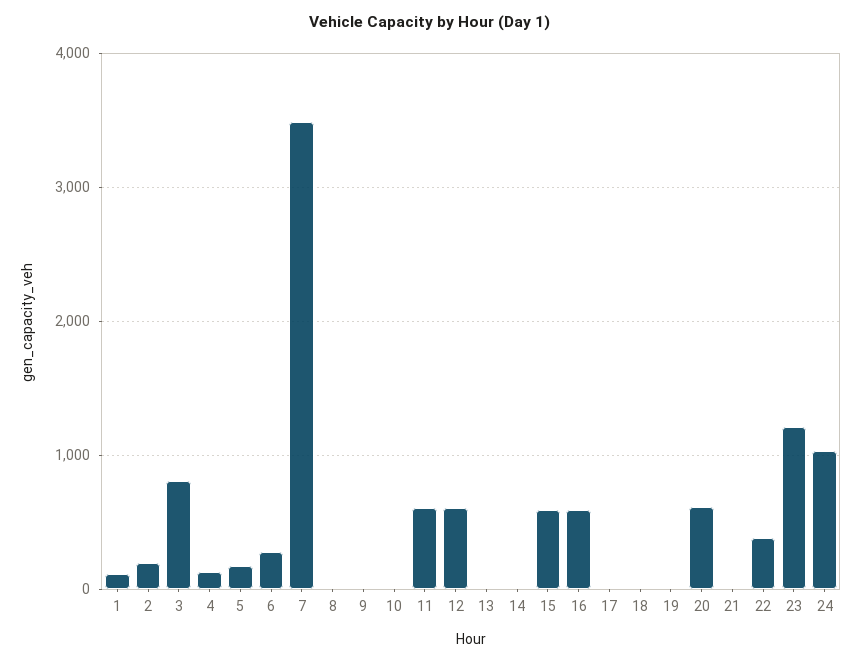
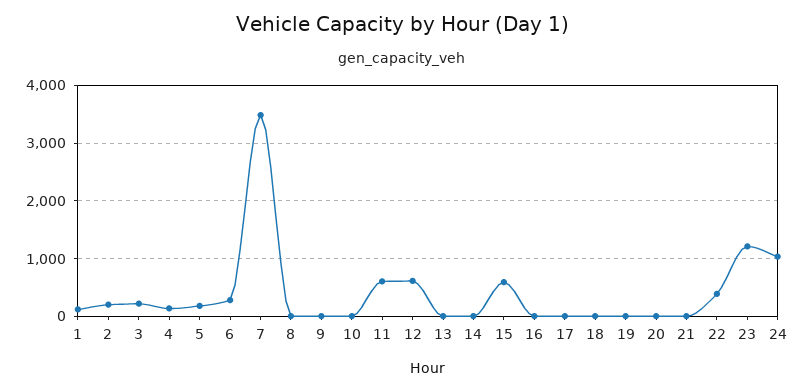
3: 800 -> 200
16: 600 -> 0
20: 600 -> 0

